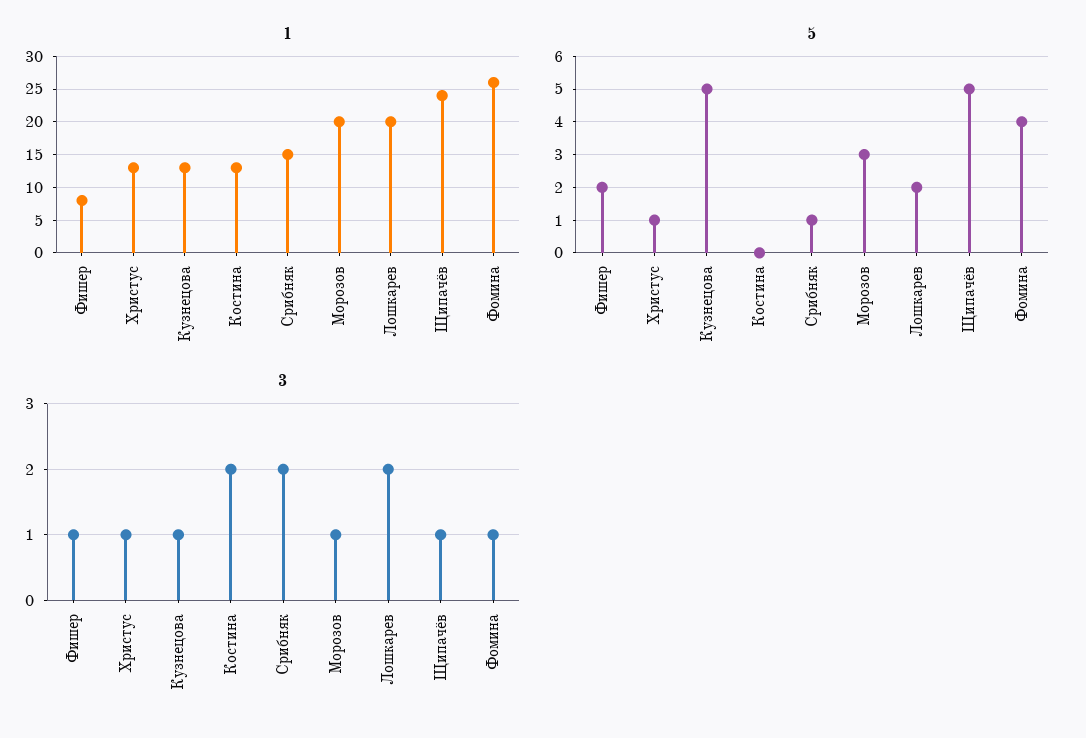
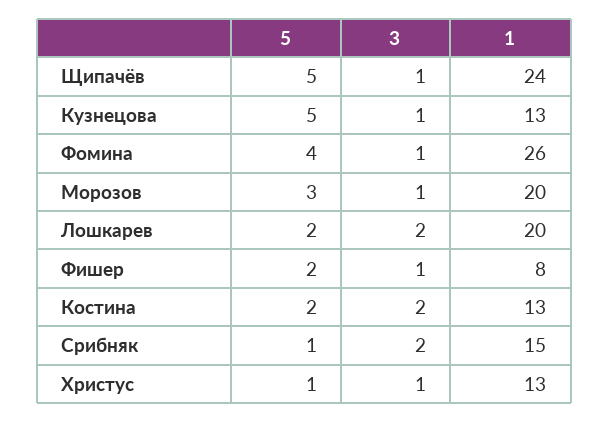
5, Костина: 0 -> 2

